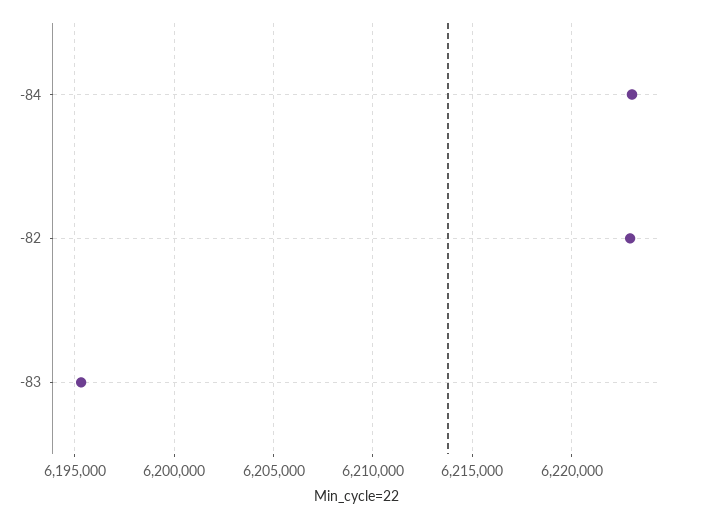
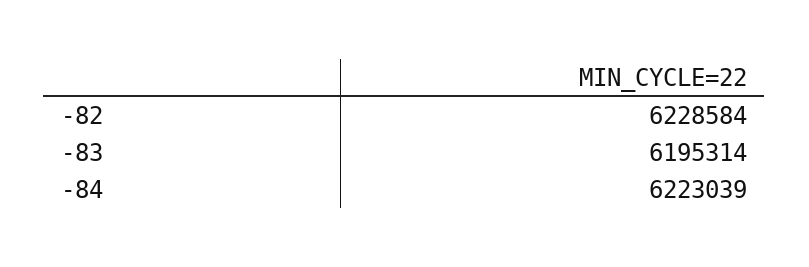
-82: 6223000 -> 6228584

